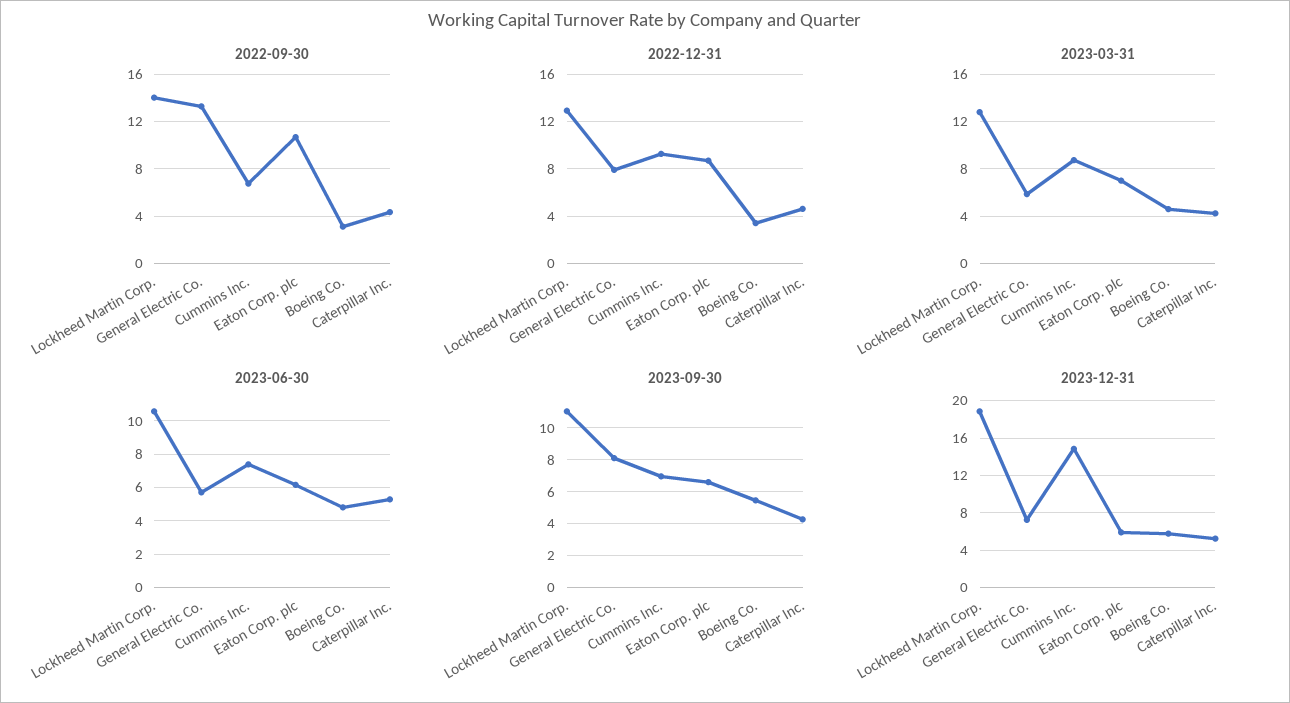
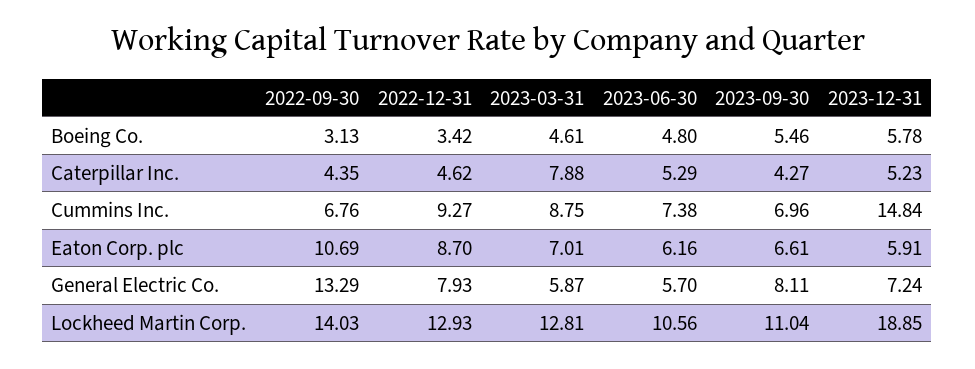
2023-03-31, Caterpillar Inc.: 4 -> 7.88

